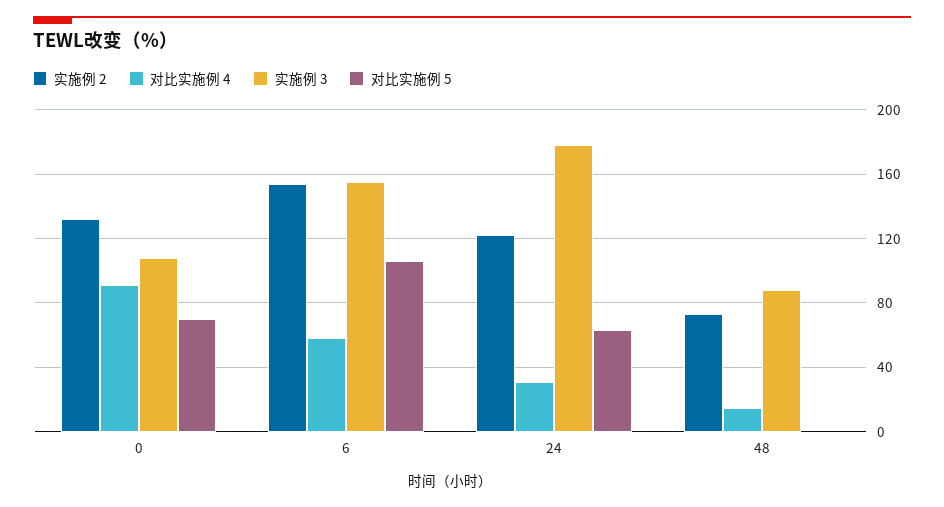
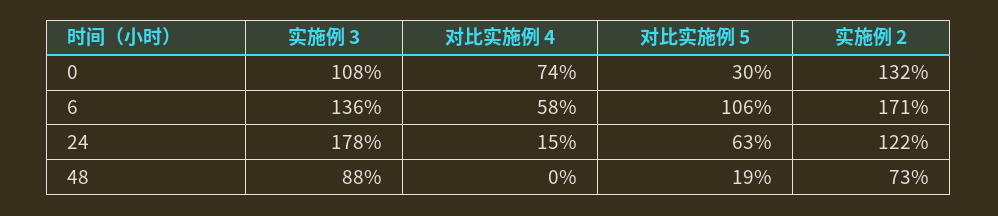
对比实施例 4, 0: 90 -> 74
对比实施例 5, 0: 70 -> 30
实施例 2, 6: 155 -> 171
实施例 3, 6: 155 -> 136
对比实施例 4, 24: 30 -> 15
对比实施例 4, 48: 15 -> 0
对比实施例 5, 48: 0 -> 19

